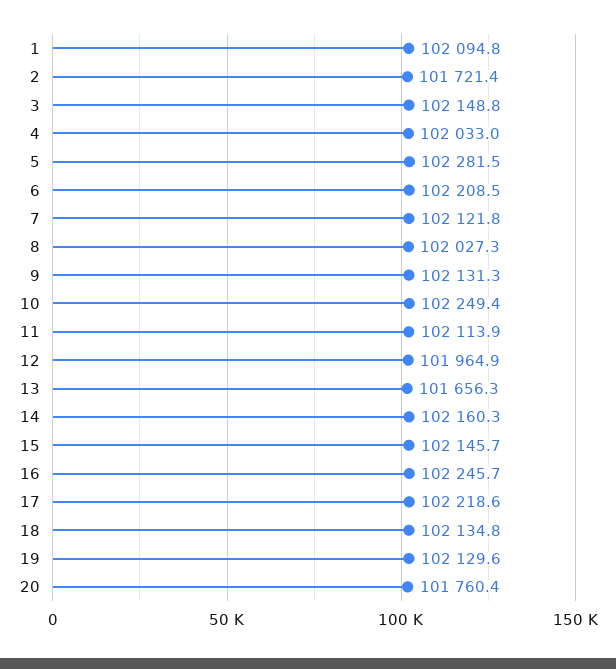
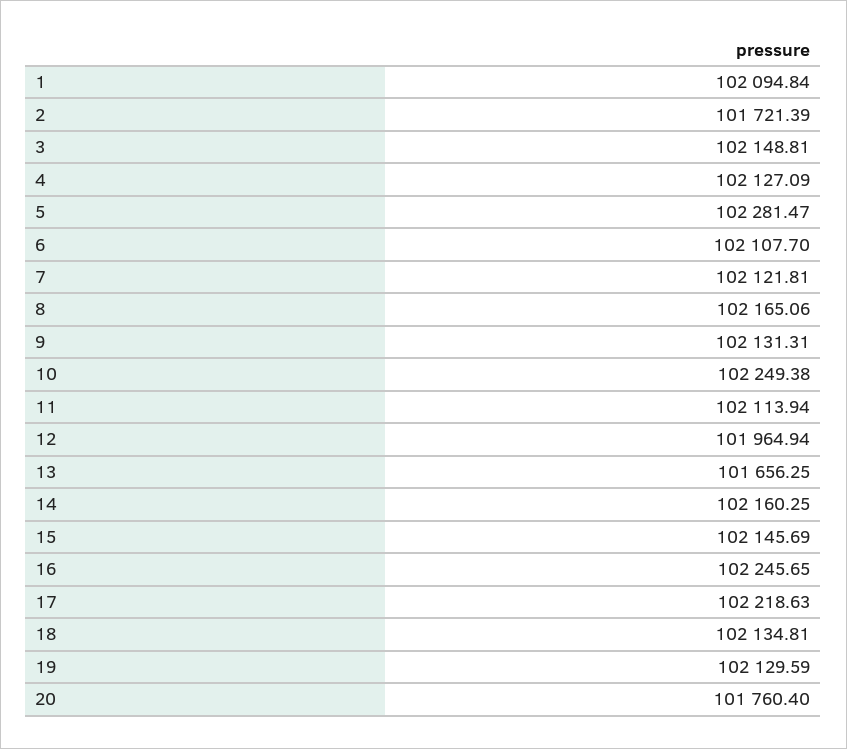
4: 102033 -> 102127.09
6: 102208.5 -> 102107.7
8: 102027.3 -> 102165.06

